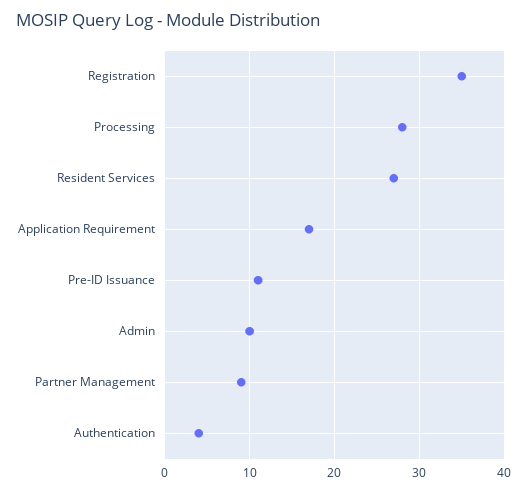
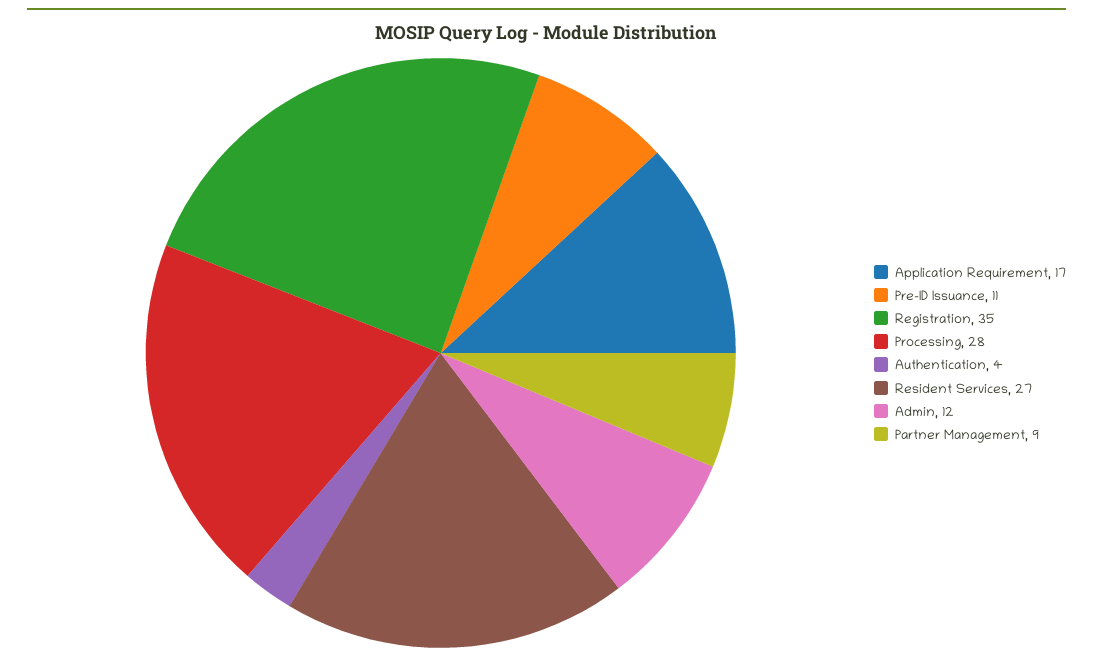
Admin: 10 -> 12

